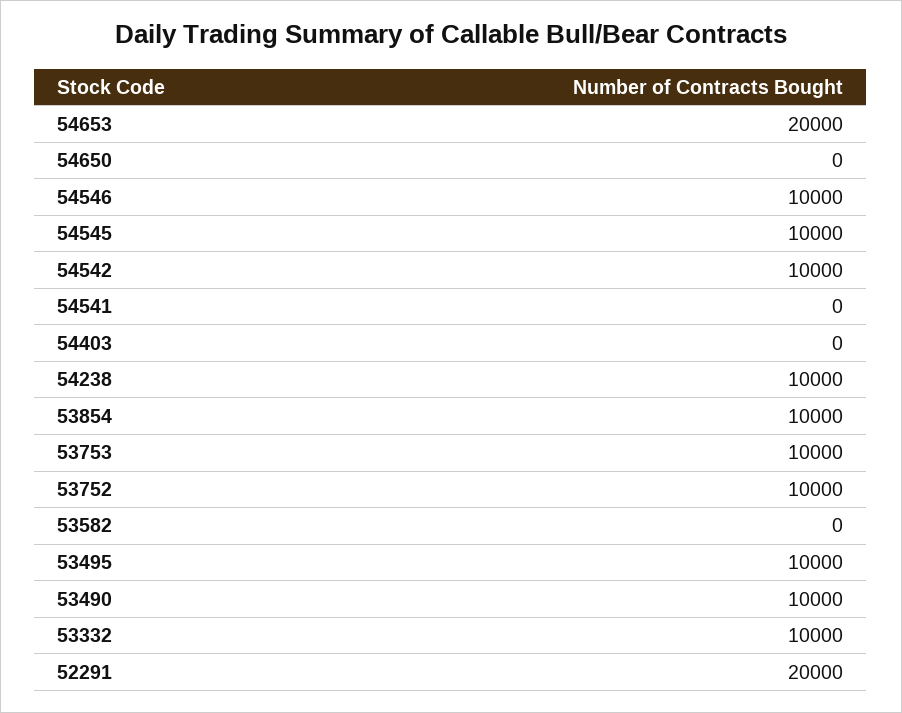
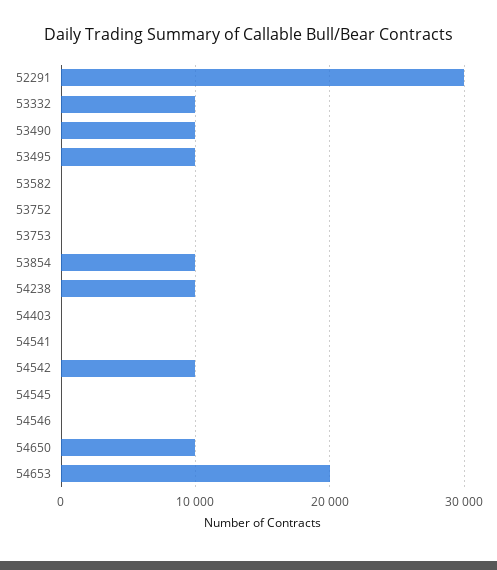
54650: 0 -> 10000
54546: 10000 -> 0
54545: 10000 -> 0
53753: 10000 -> 0
53752: 10000 -> 0
52291: 20000 -> 30000

